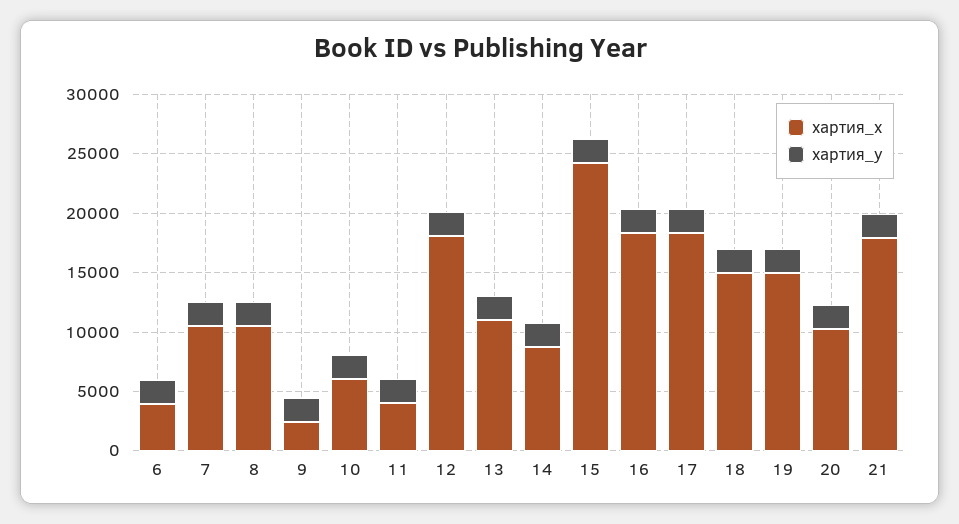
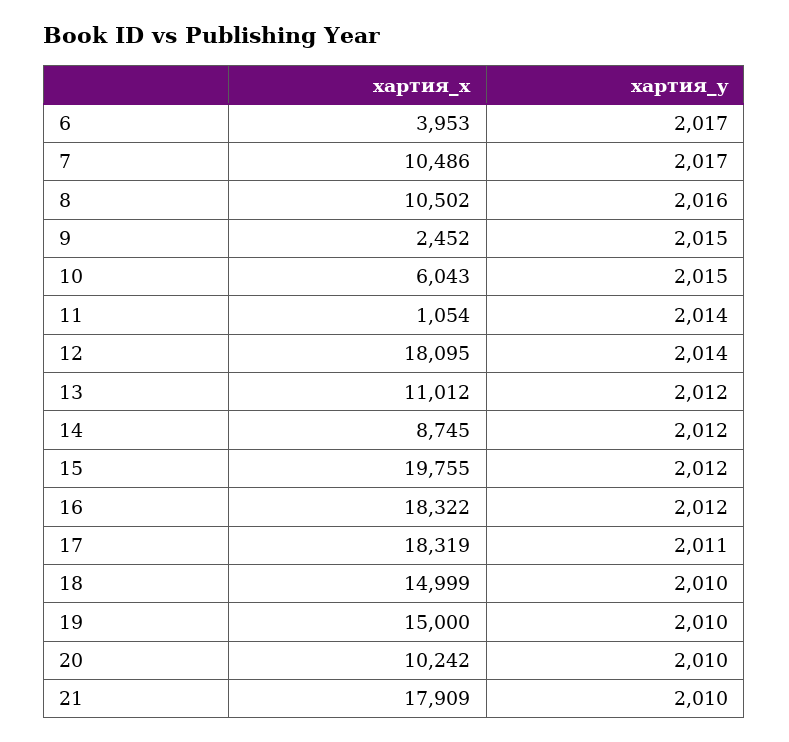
хартия_x, 11: 4000 -> 1054
хартия_x, 15: 24000 -> 19755

